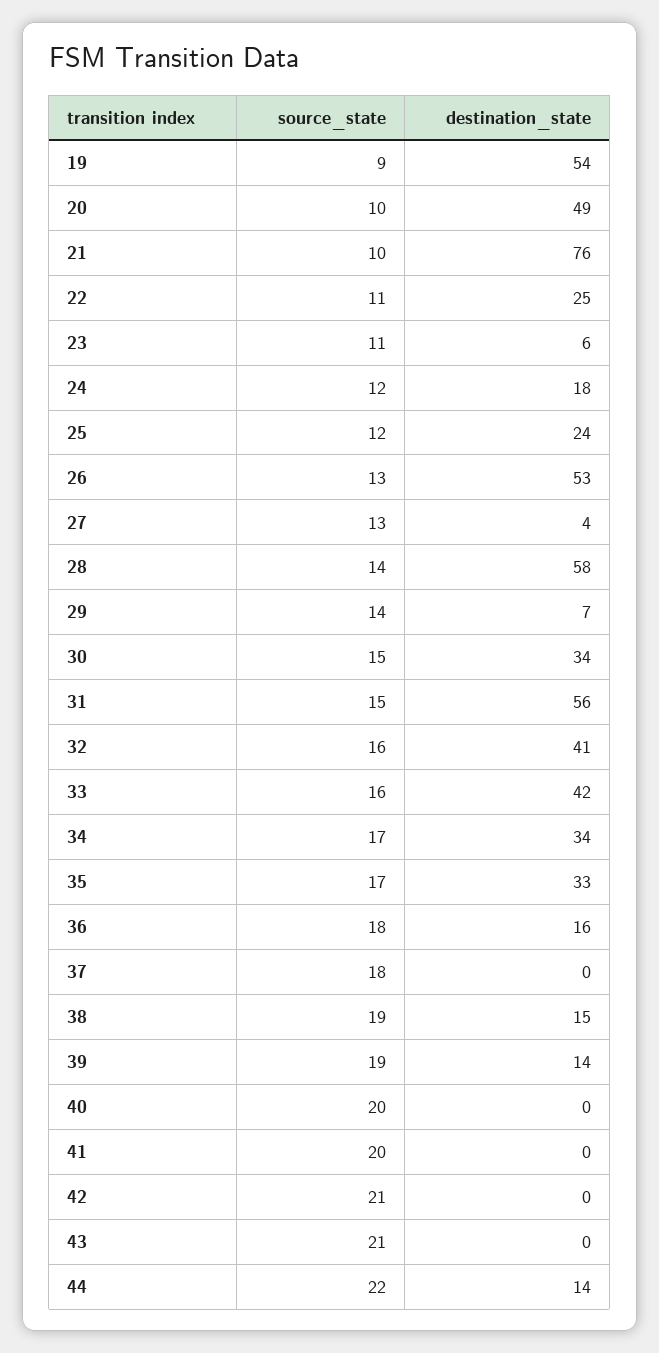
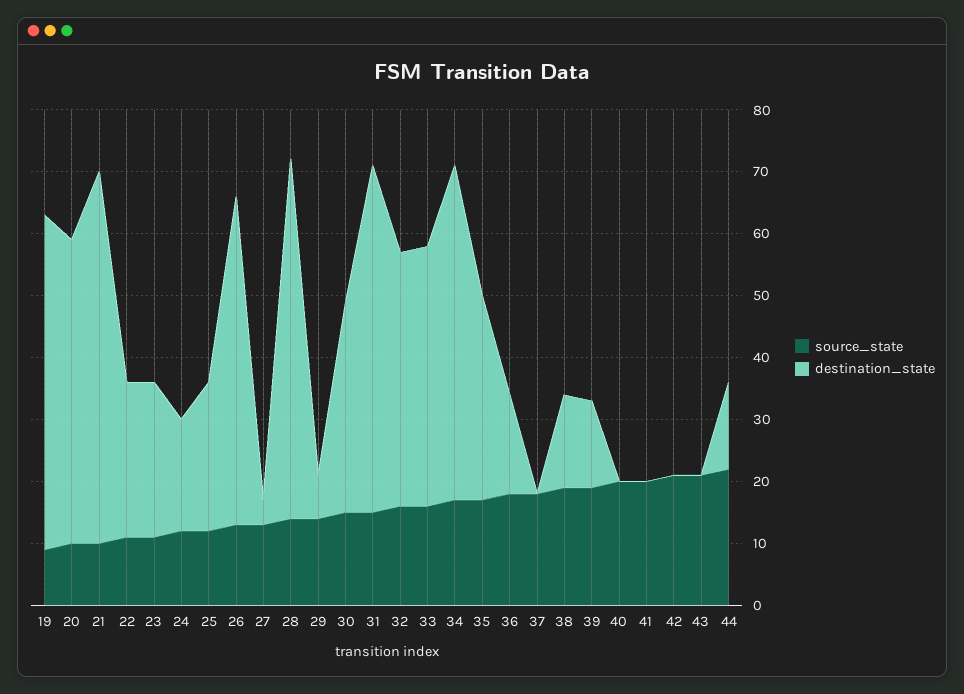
destination_state, 21: 76 -> 60
destination_state, 23: 6 -> 25
destination_state, 34: 34 -> 55

